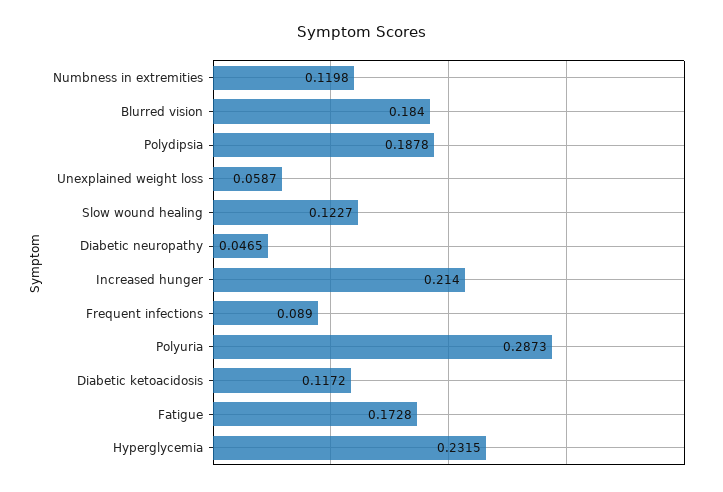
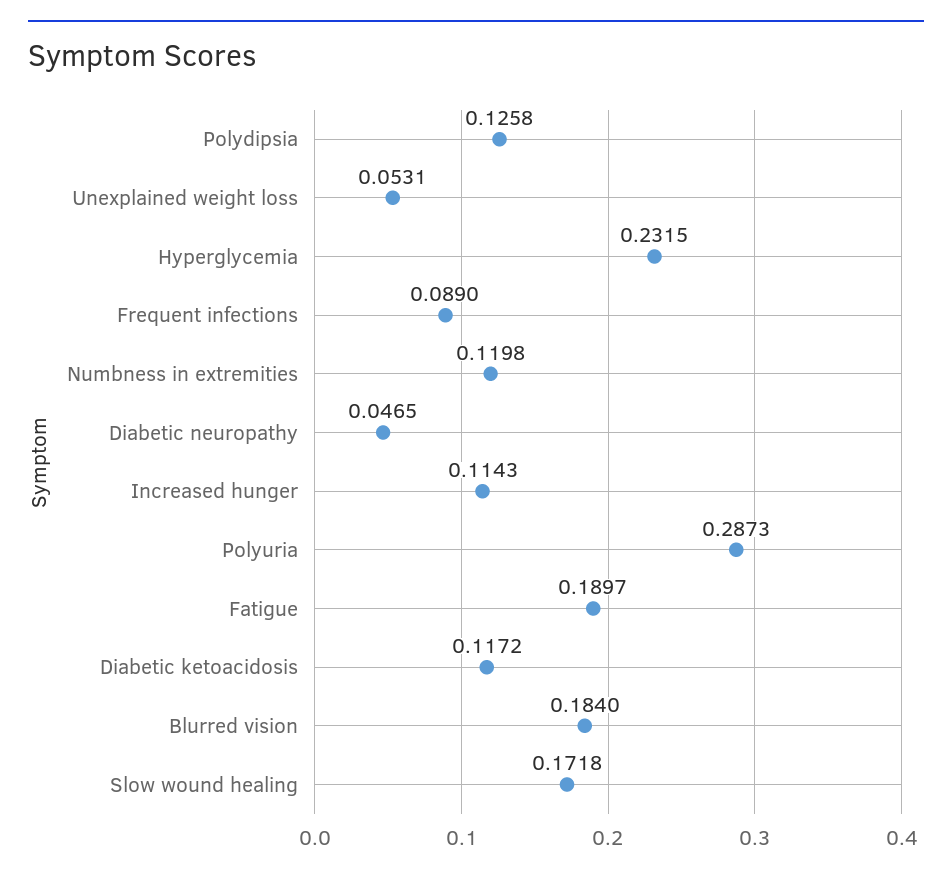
Polydipsia: 0.1878 -> 0.1258
Unexplained weight loss: 0.0587 -> 0.0531
Slow wound healing: 0.1227 -> 0.1718
Increased hunger: 0.214 -> 0.1143
Fatigue: 0.1728 -> 0.1897

